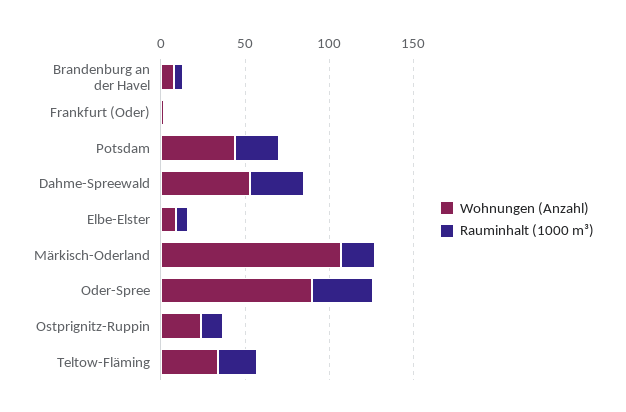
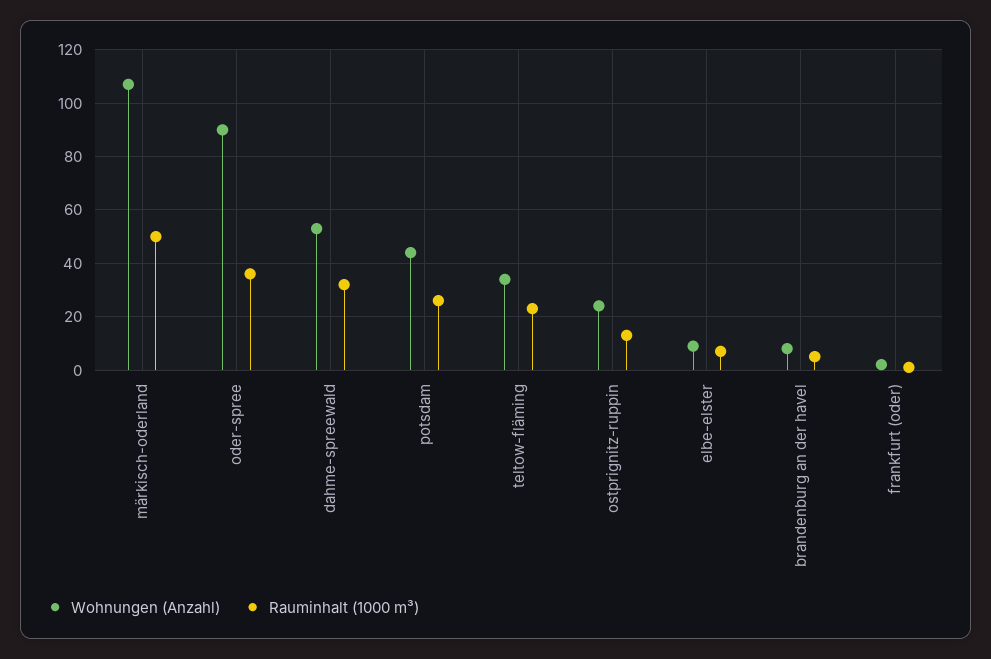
Rauminhalt (1000 m³), Märkisch-Oderland: 20 -> 50

